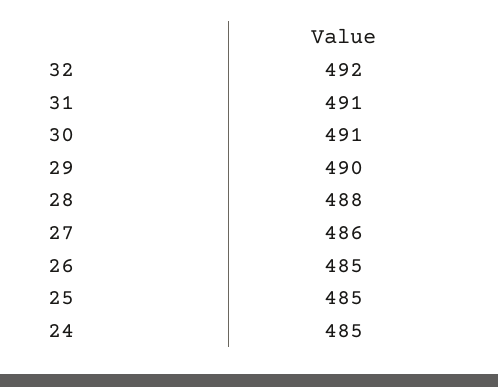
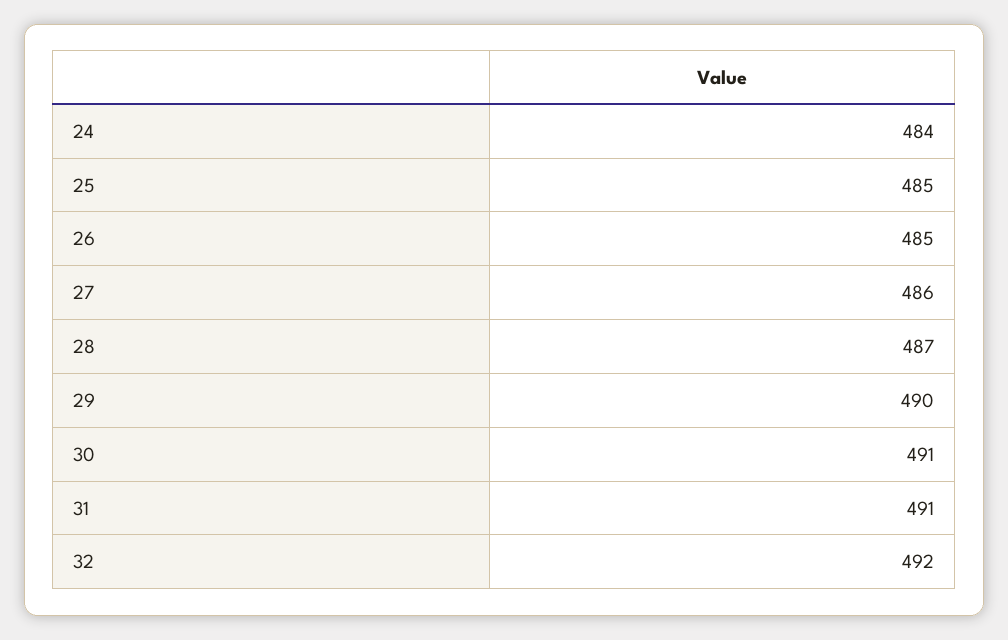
28: 488 -> 487
24: 485 -> 484

